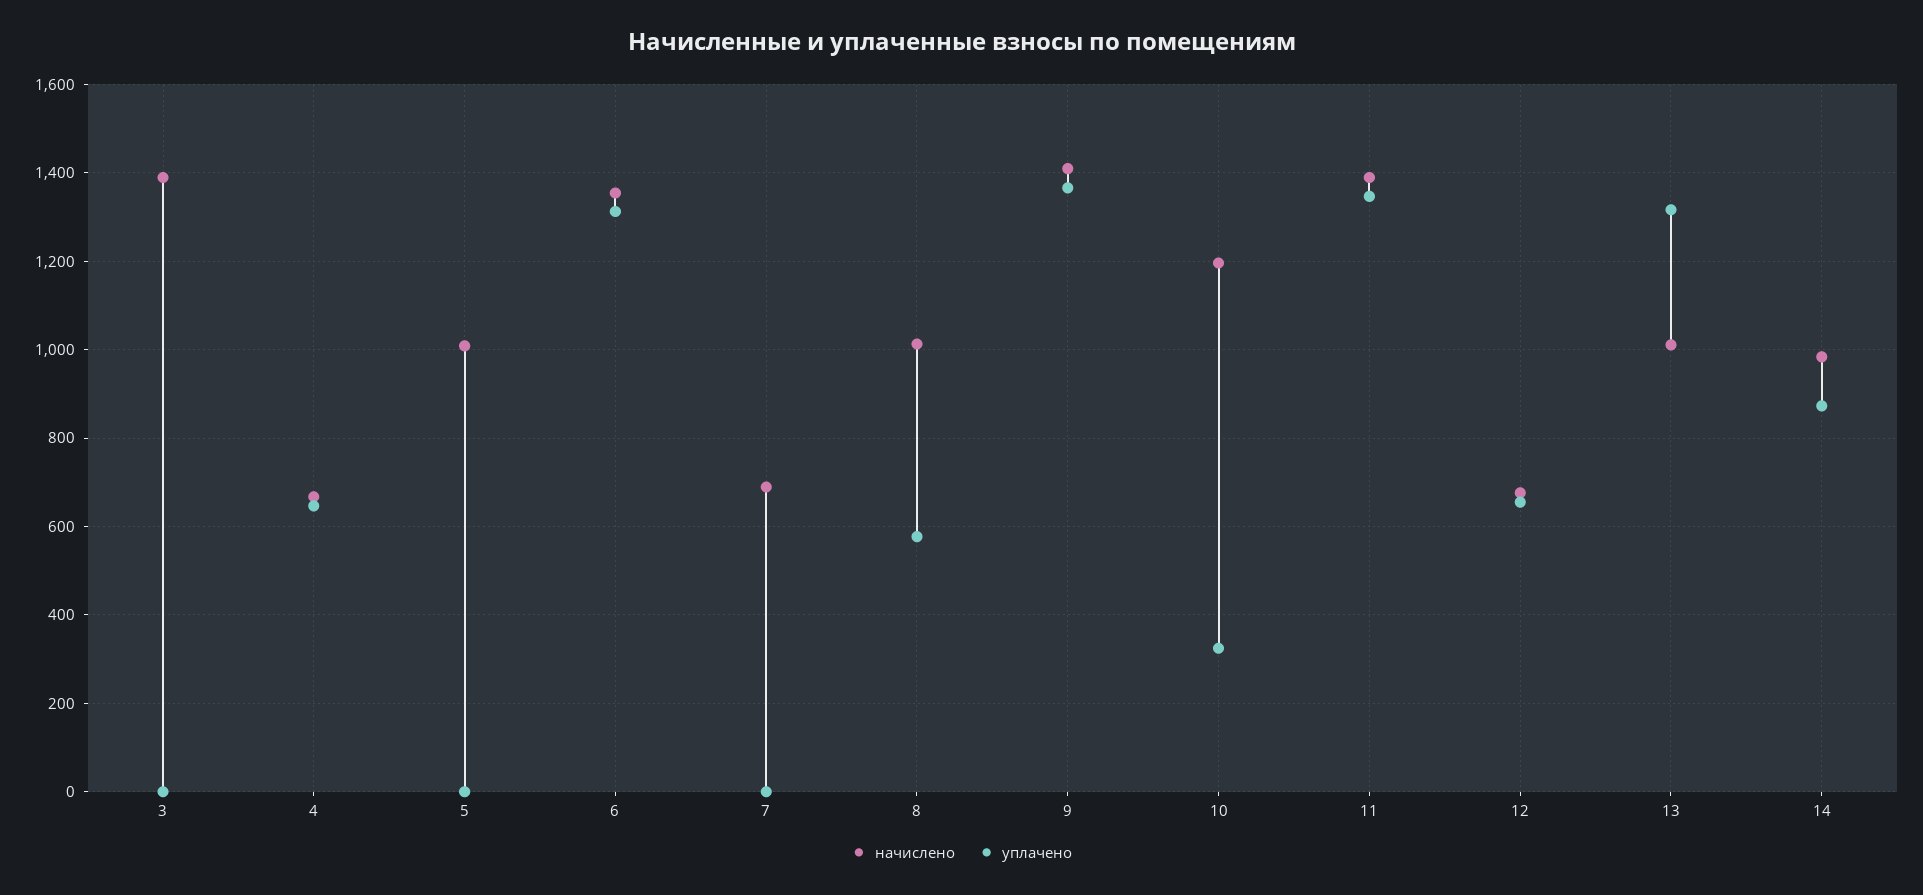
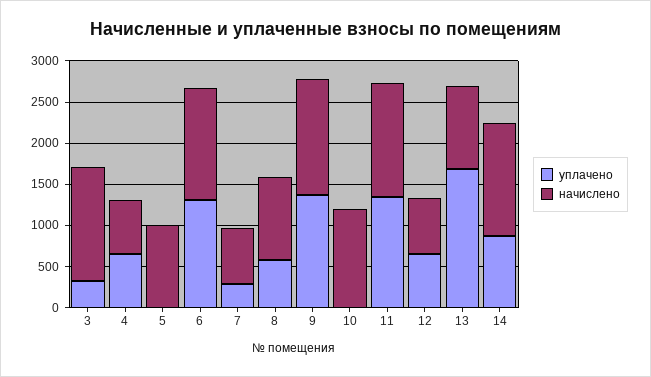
уплачено, 3: 0 -> 300
уплачено, 7: 0 -> 300
уплачено, 10: 320 -> 0
уплачено, 13: 1320 -> 1700
начислено, 14: 980 -> 1400

